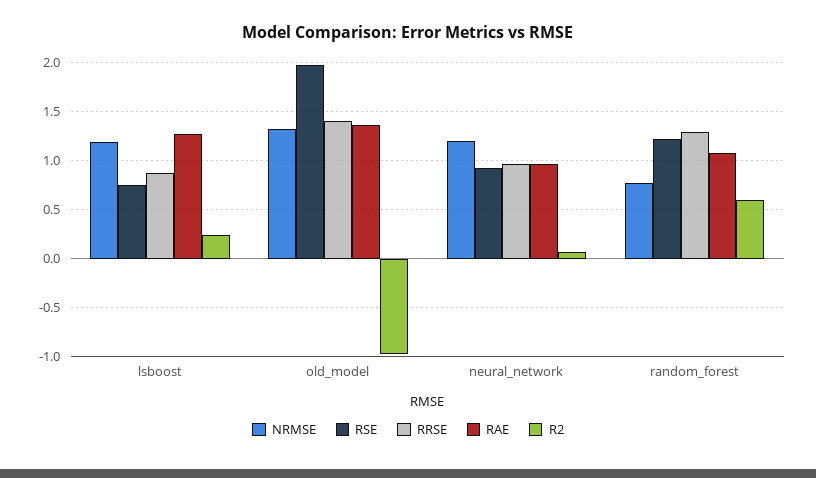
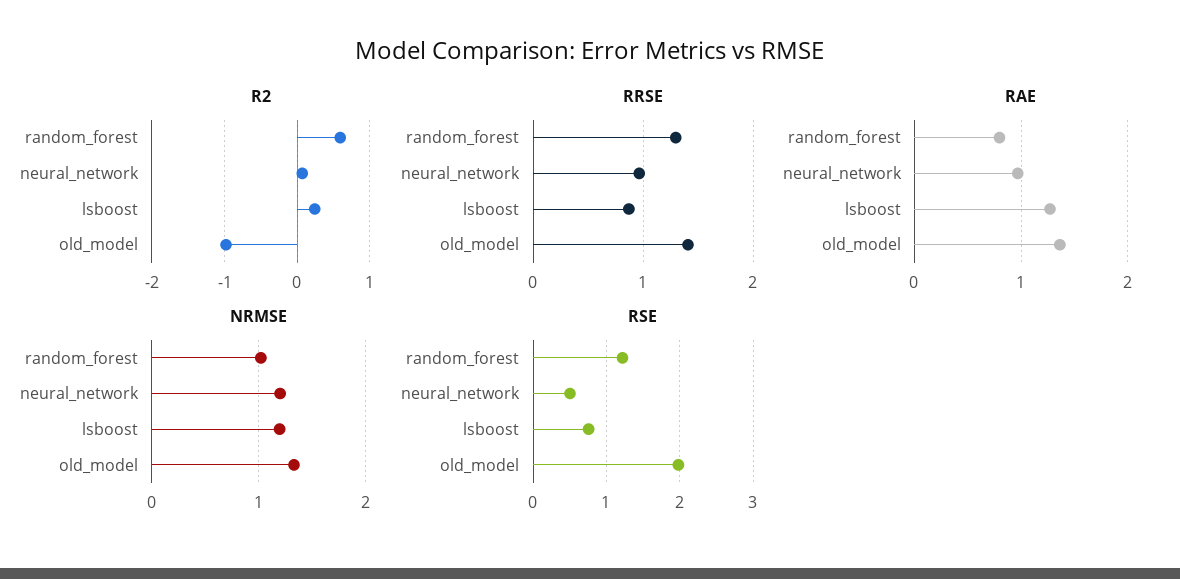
RSE, neural_network: 0.9 -> 0.5
NRMSE, random_forest: 0.8 -> 1
RAE, random_forest: 1.1 -> 0.8

